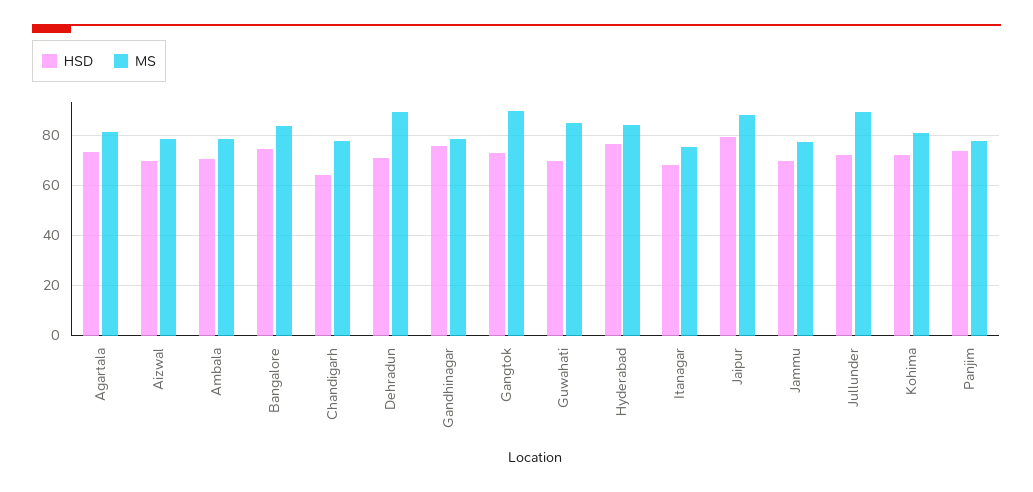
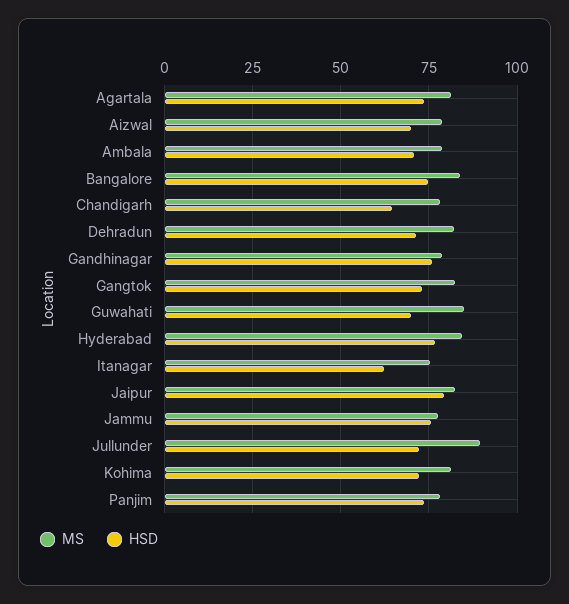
MS, Dehradun: 90 -> 82.5
MS, Gangtok: 90 -> 82.5
HSD, Itanagar: 67.5 -> 62.5
MS, Jaipur: 87.5 -> 82.5
HSD, Jammu: 70 -> 75

